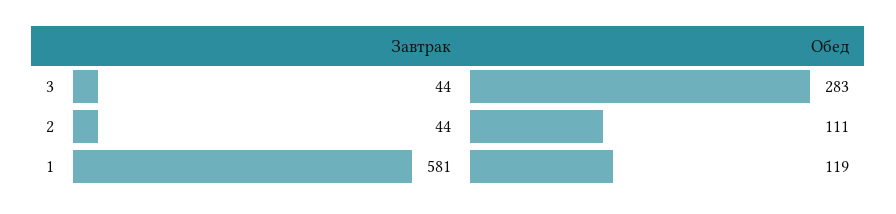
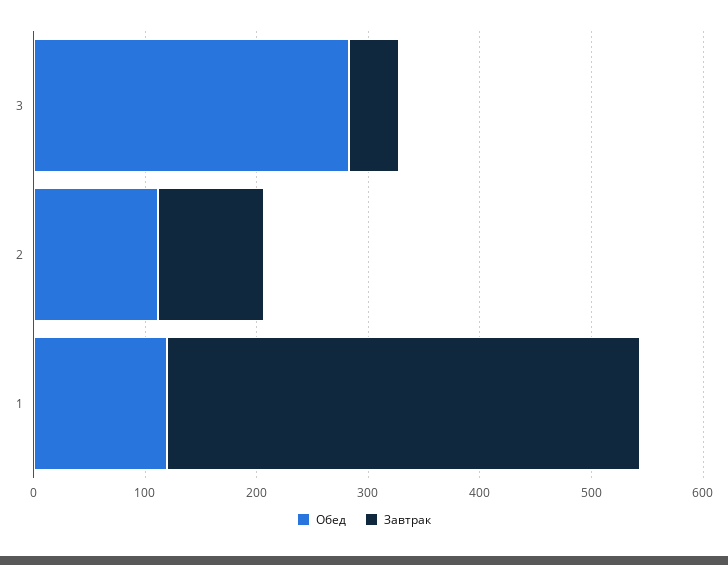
Завтрак, 2: 44 -> 100
Завтрак, 1: 581 -> 420

